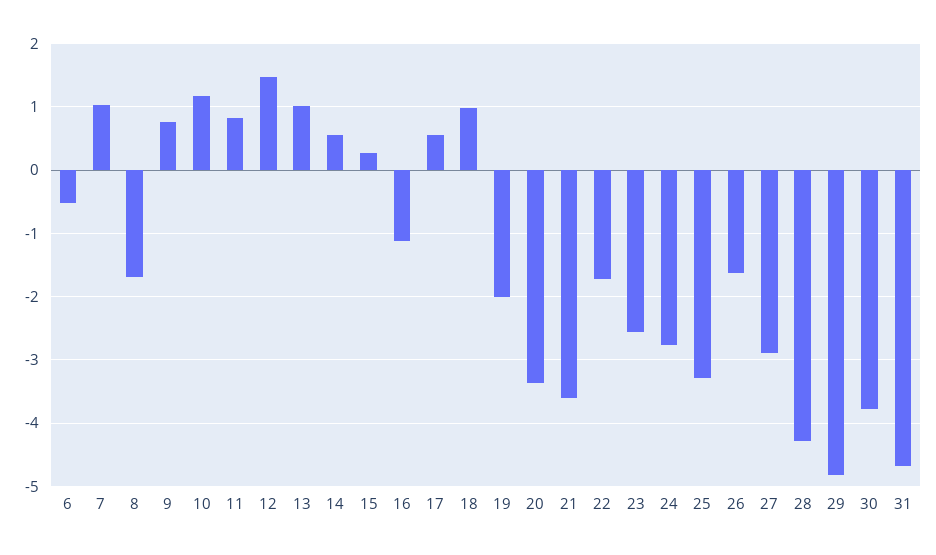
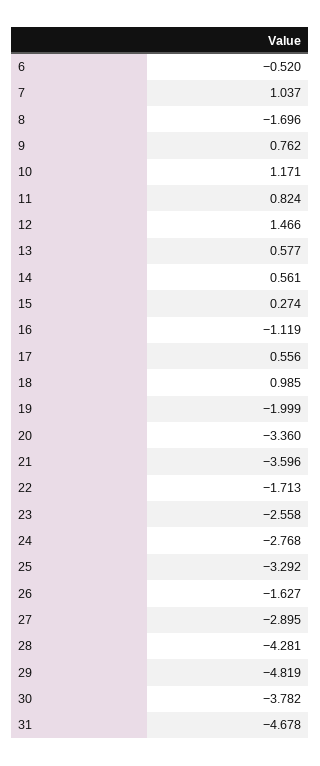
13: 1 -> 0.577

